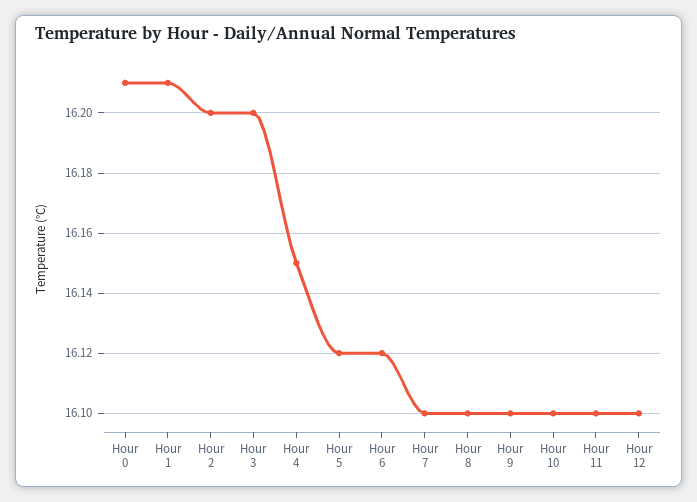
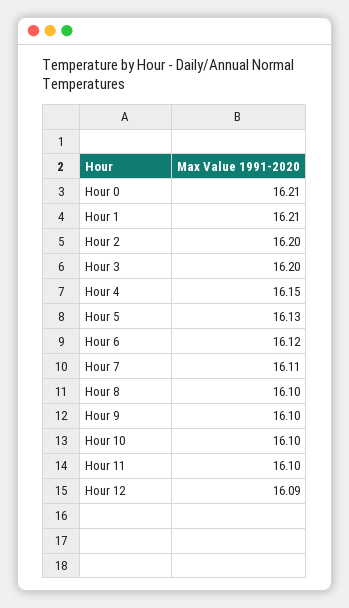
Hour 5: 16.12 -> 16.13
Hour 7: 16.1 -> 16.11
Hour 12: 16.1 -> 16.09

